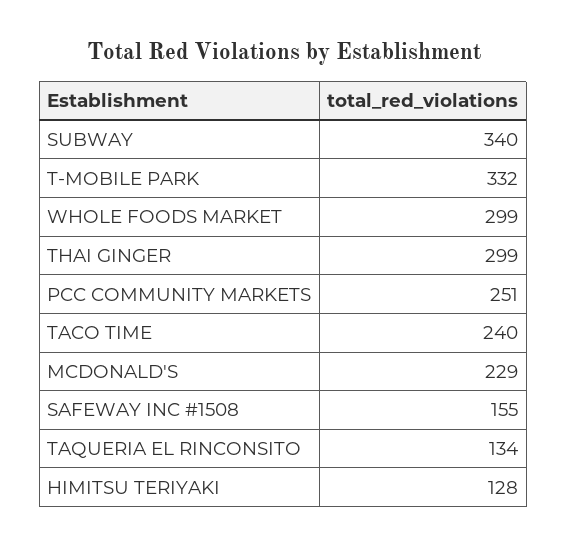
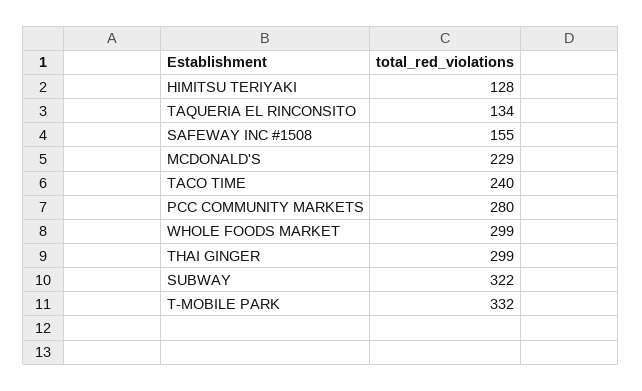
SUBWAY: 340 -> 322
PCC COMMUNITY MARKETS: 251 -> 280

